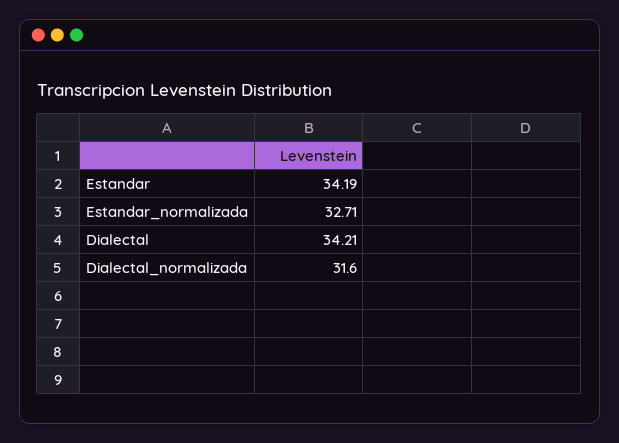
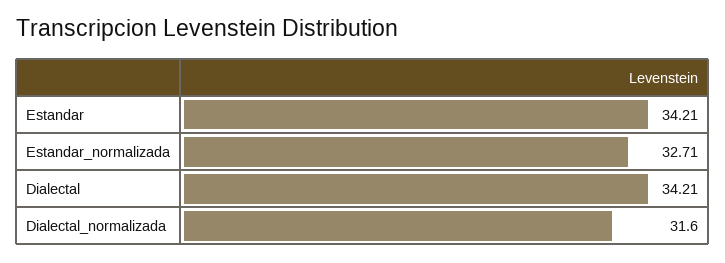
Estandar: 34.19 -> 34.21

